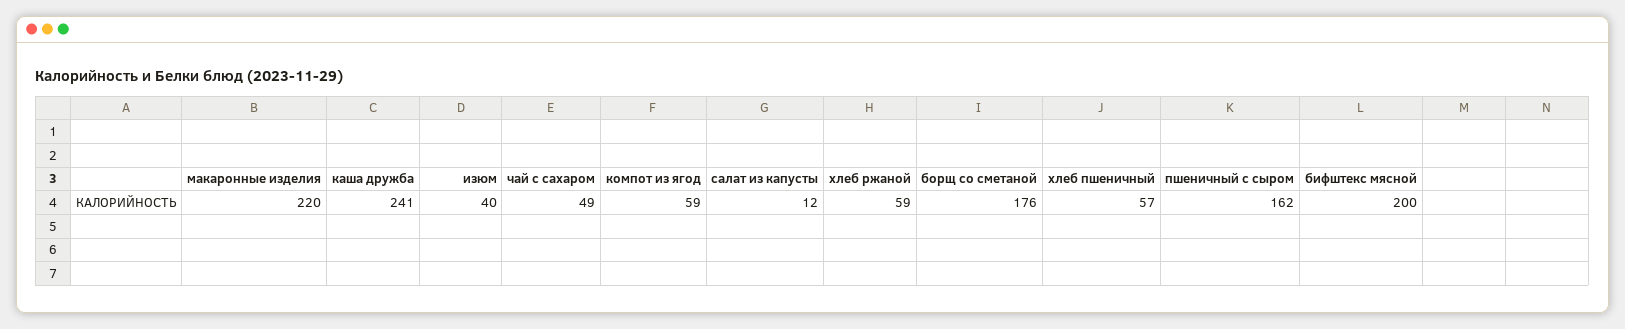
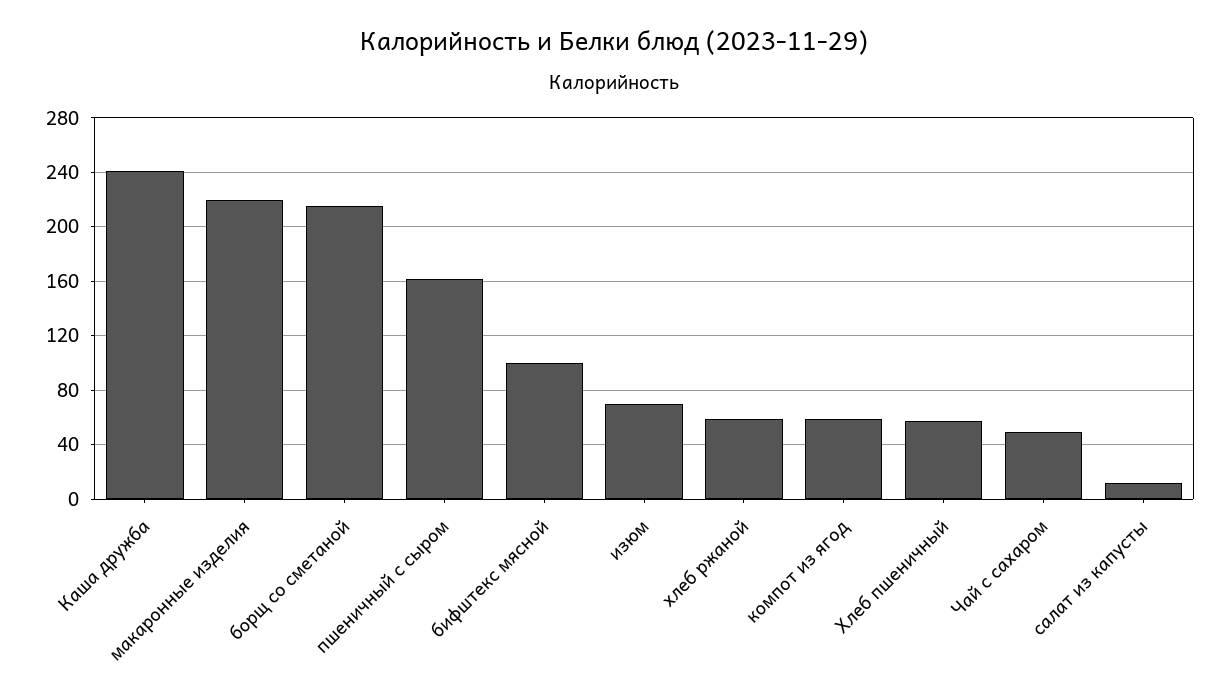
изюм: 40 -> 70
борщ со сметаной: 176 -> 215
бифштекс мясной: 200 -> 100

